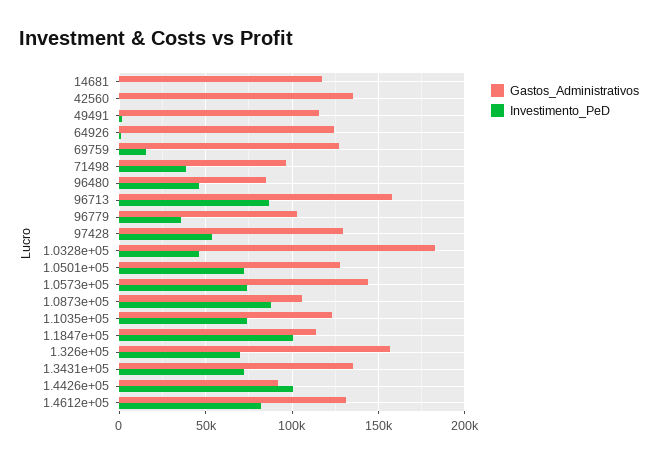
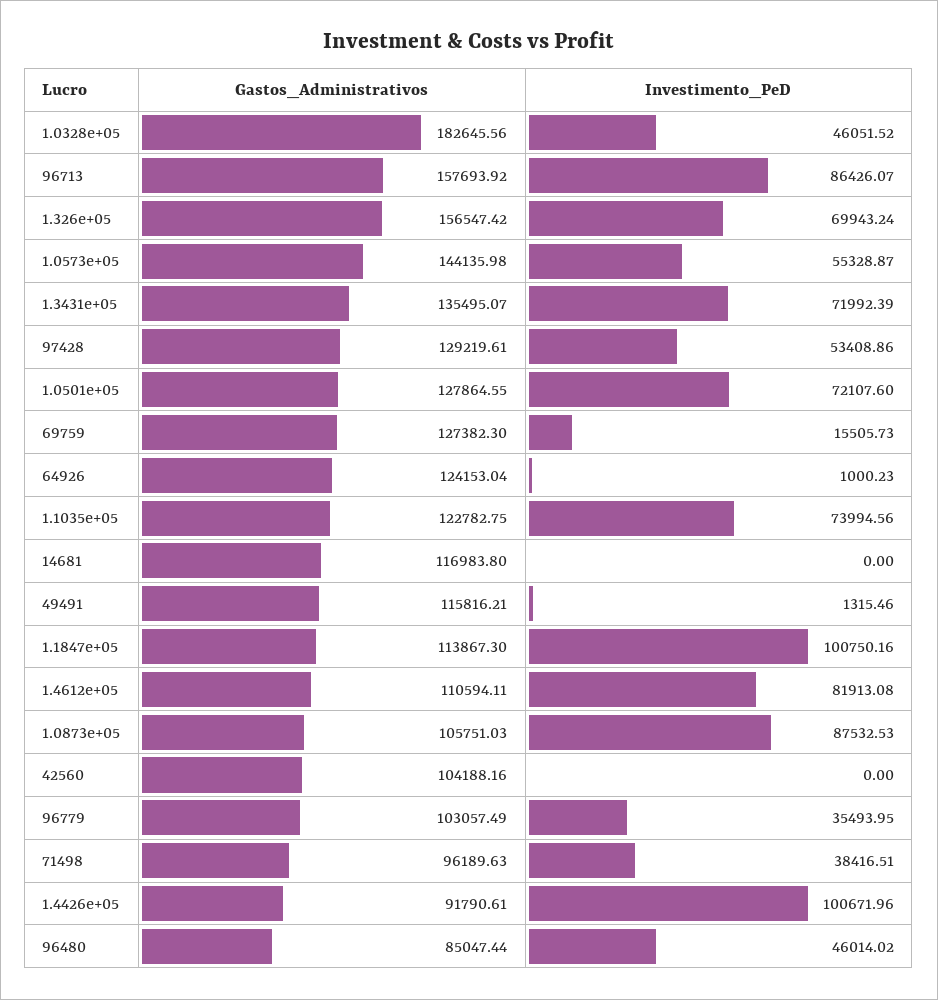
Gastos_Administrativos, 42560: 135000 -> 104188.16
Investimento_PeD, 1.0573e+05: 75000 -> 55328.87
Gastos_Administrativos, 1.4612e+05: 130000 -> 110594.11

